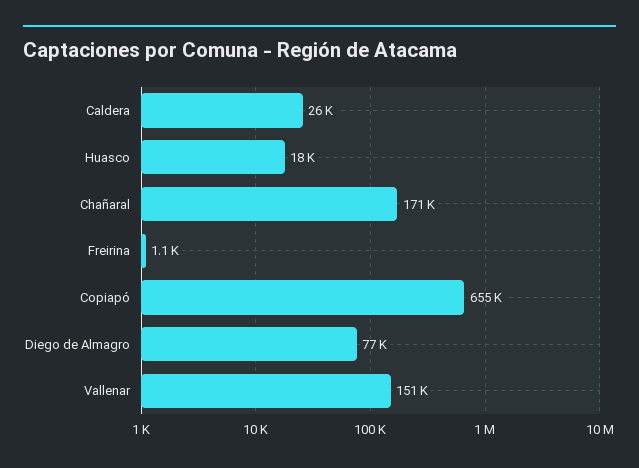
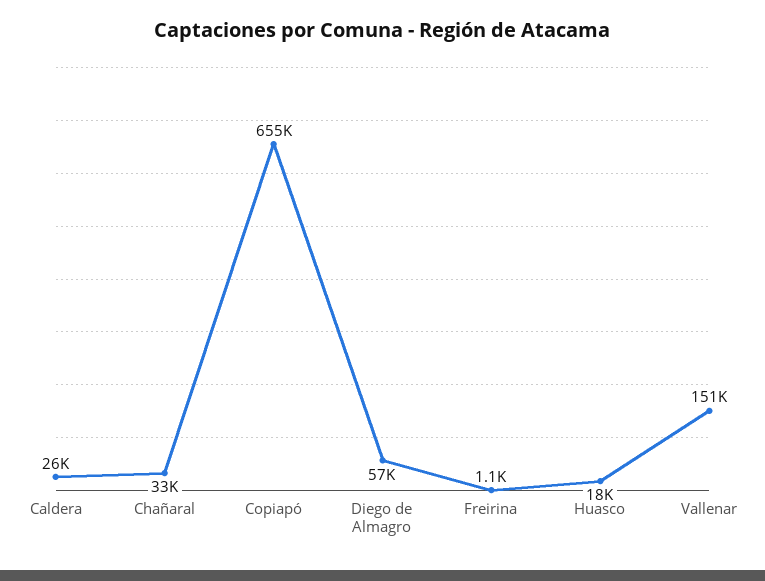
Chañaral: 171000 -> 33000
Diego de Almagro: 77000 -> 57000

